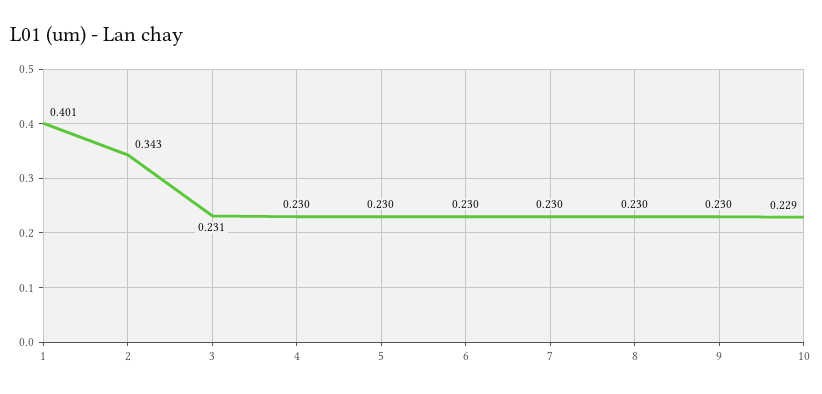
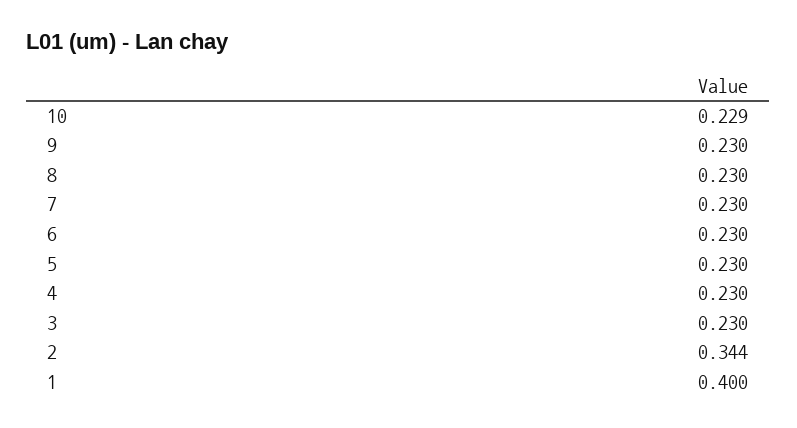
1: 0.401 -> 0.4
2: 0.343 -> 0.344
3: 0.231 -> 0.23

